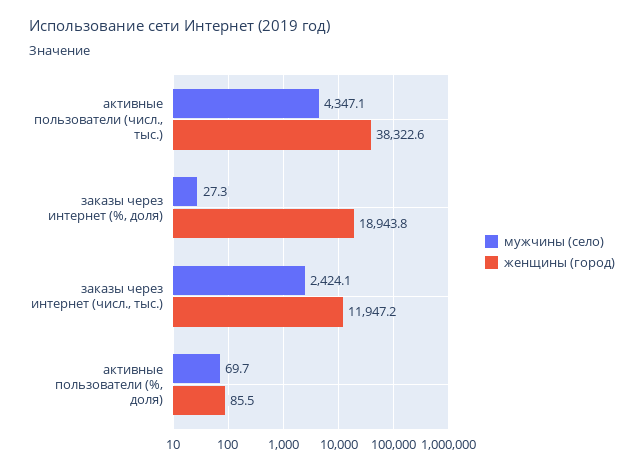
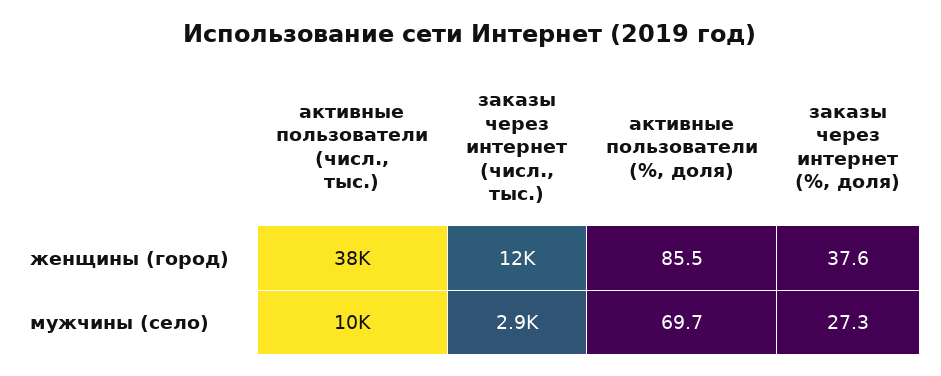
мужчины (село), активные пользователи (числ., тыс.): 4347.1 -> 10000
женщины (город), заказы через интернет (%, доля): 18943.8 -> 37.6
мужчины (село), заказы через интернет (числ., тыс.): 2424.1 -> 2900

